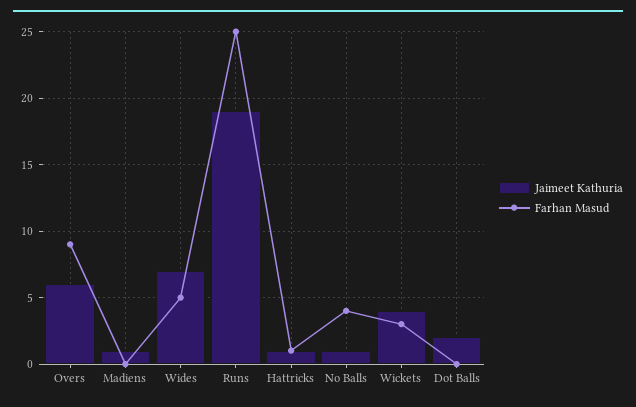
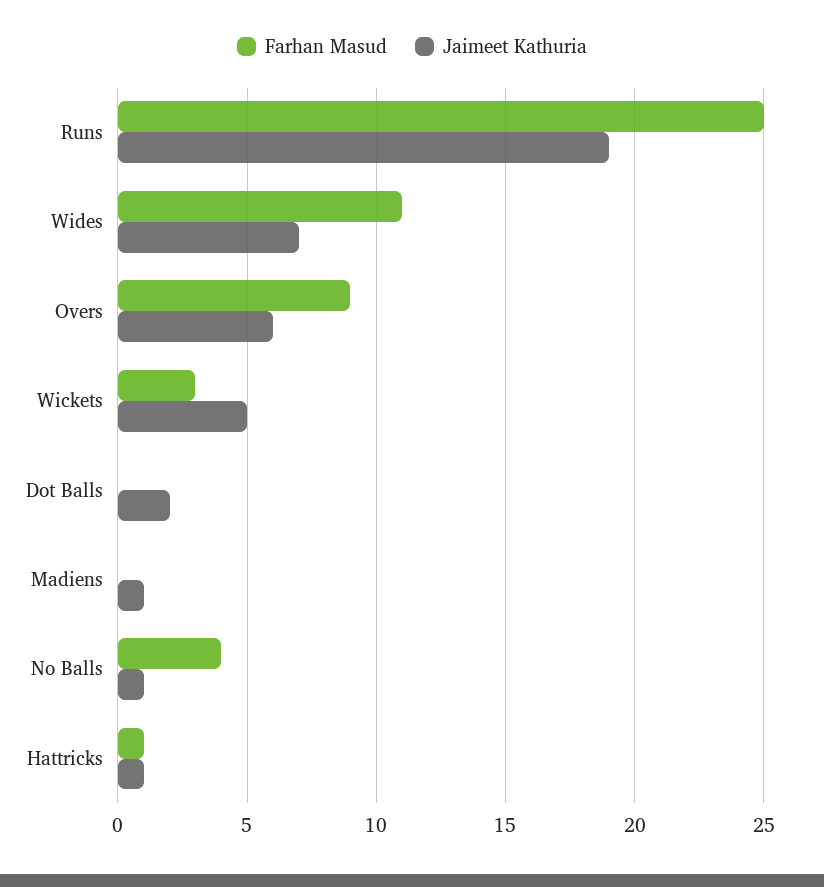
Farhan Masud, Wides: 5 -> 11
Jaimeet Kathuria, Wickets: 4 -> 5

